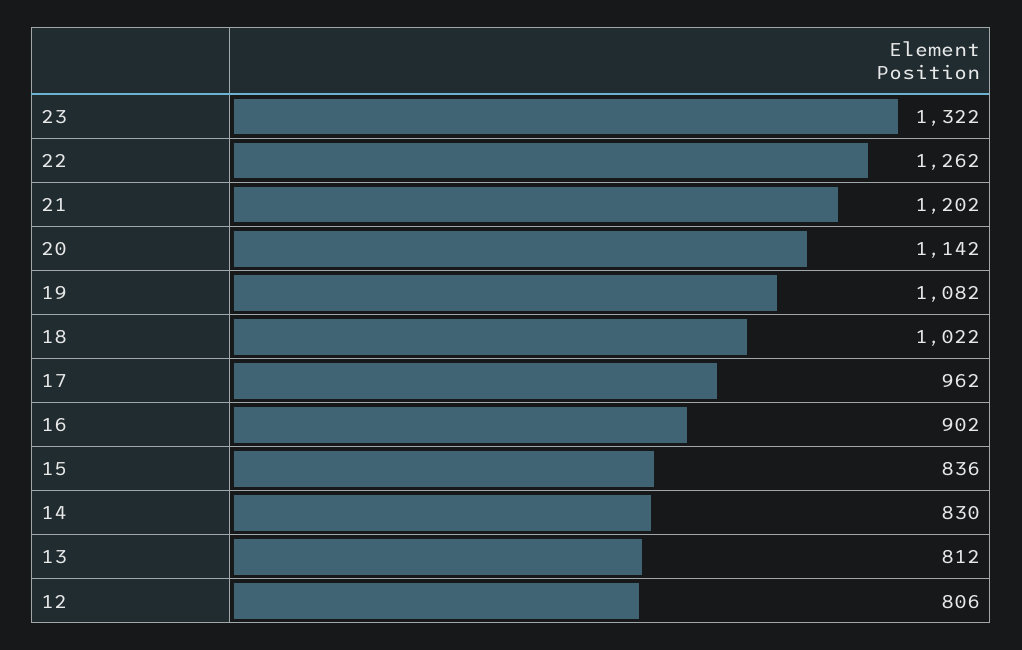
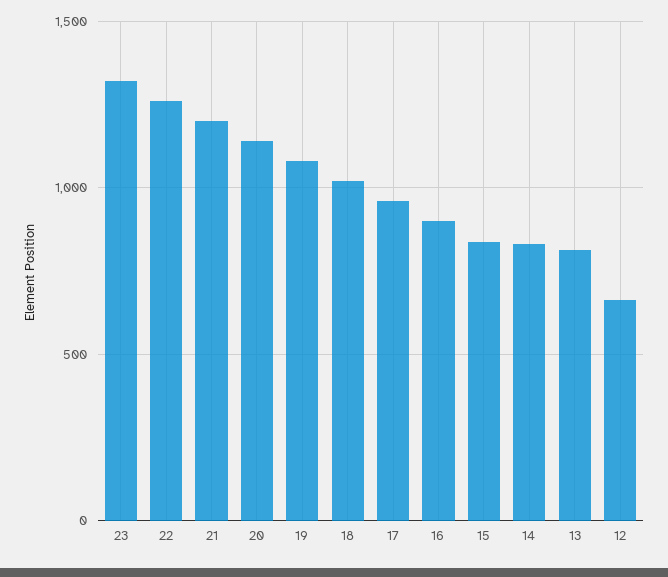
12: 806 -> 650

